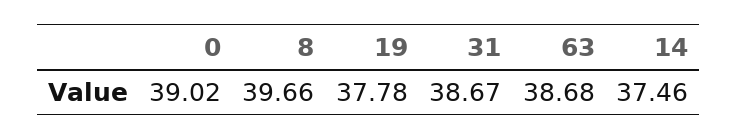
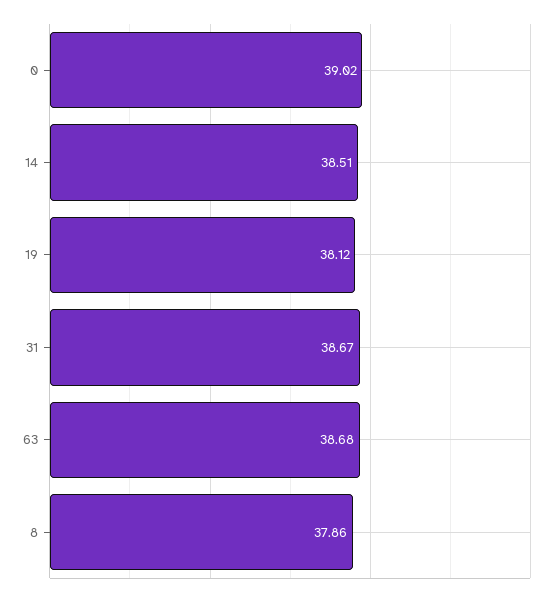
8: 39.66 -> 37.86
19: 37.78 -> 38.12
14: 37.46 -> 38.51

